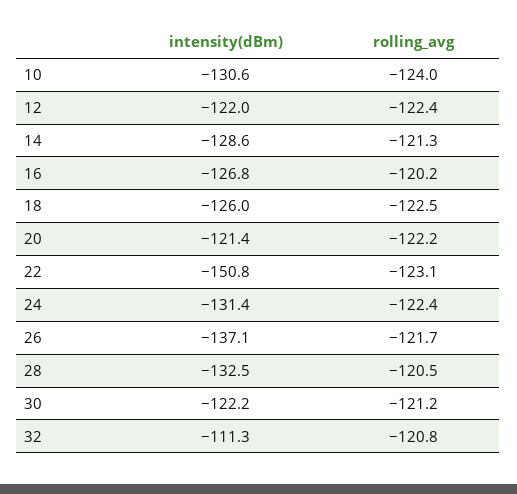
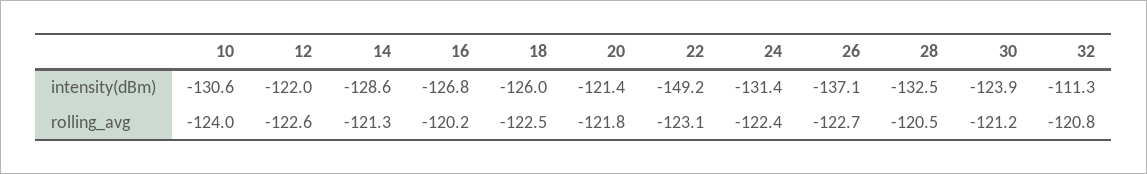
rolling_avg, 12: -122.4 -> -122.6
rolling_avg, 20: -122.2 -> -121.8
intensity(dBm), 22: -150.8 -> -149.2
rolling_avg, 26: -121.7 -> -122.7
intensity(dBm), 30: -122.2 -> -123.9

